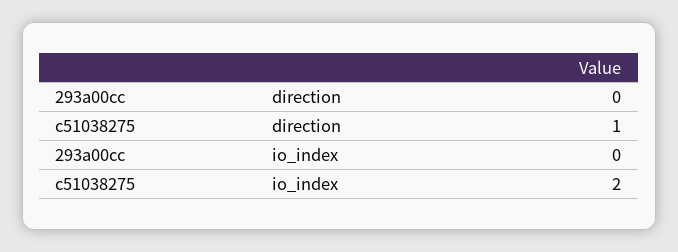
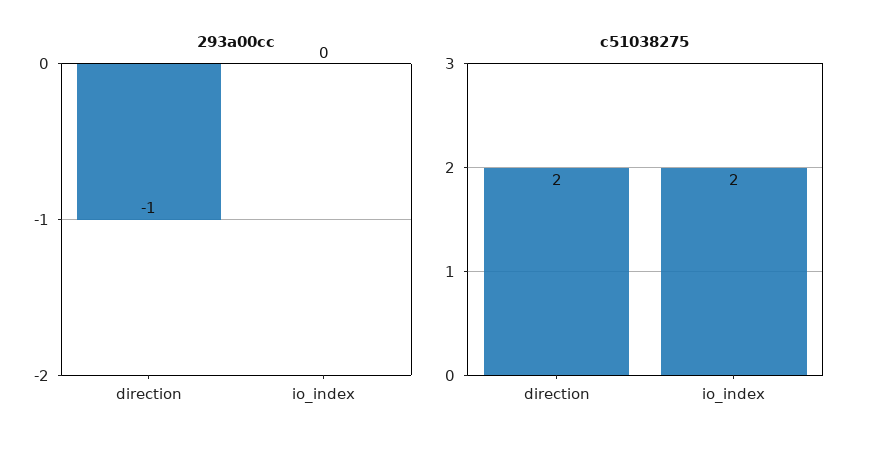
293a00cc, direction: 0 -> -1
c51038275, direction: 1 -> 2

